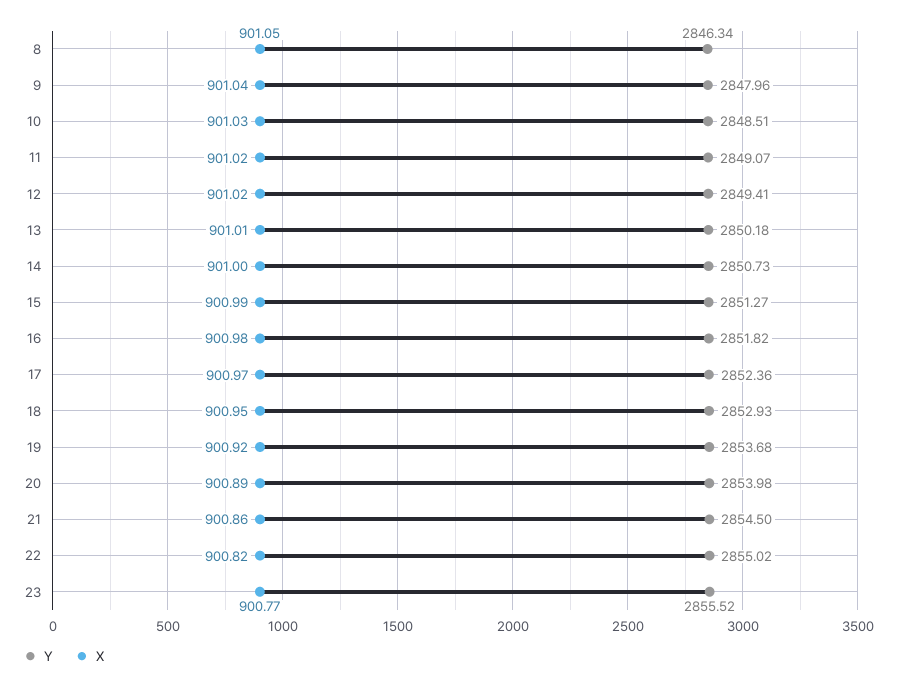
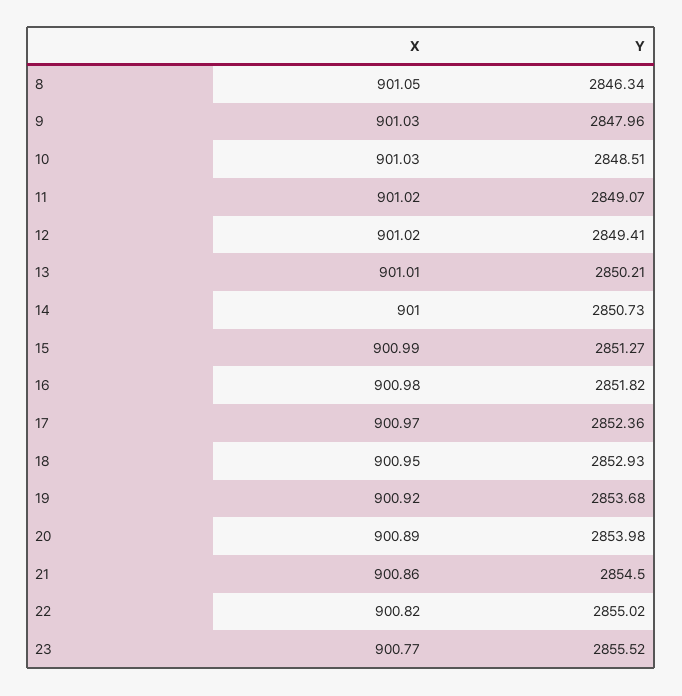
X, 9: 901.04 -> 901.03
Y, 13: 2850.18 -> 2850.21

